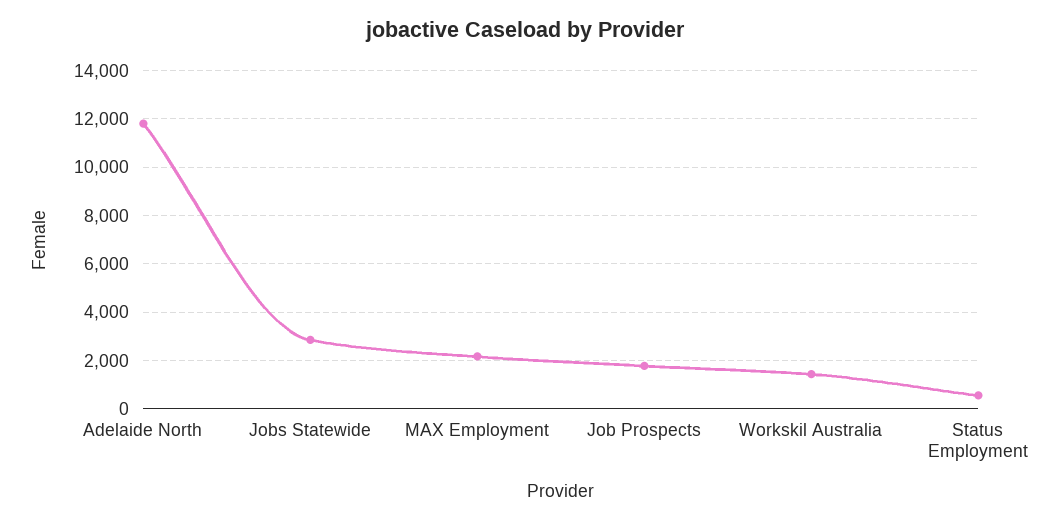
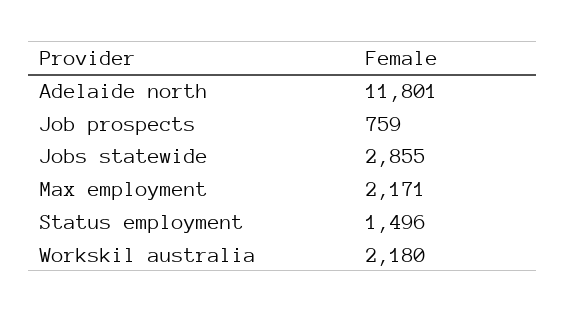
Job Prospects: 1750 -> 759
Workskil Australia: 1500 -> 2180
Status Employment: 500 -> 1496

